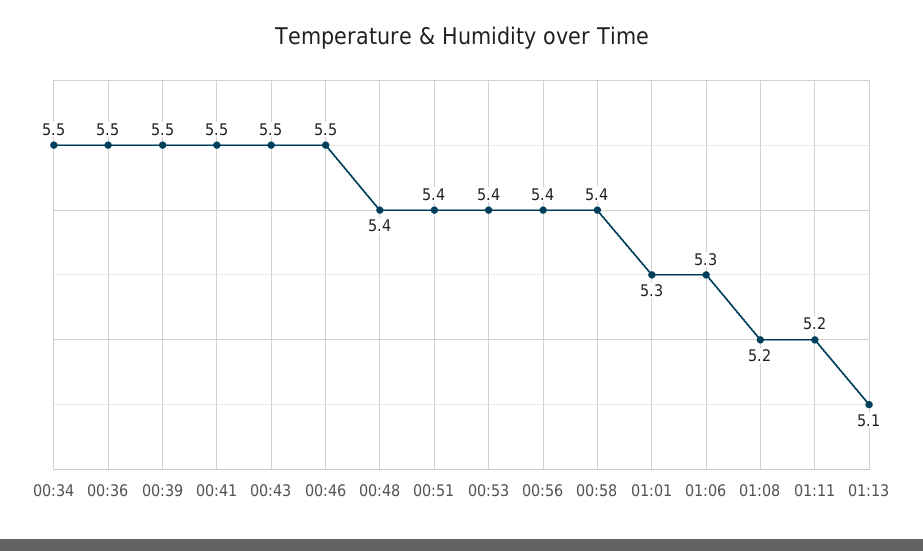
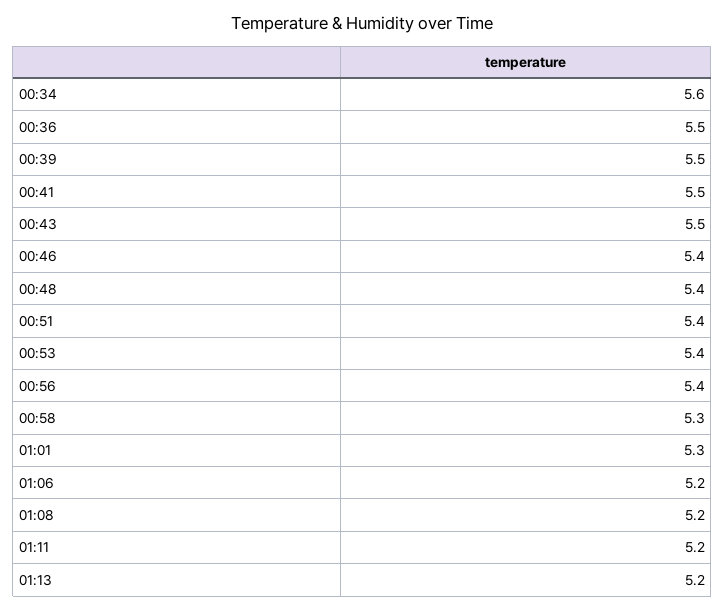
00:34: 5.5 -> 5.6
00:46: 5.5 -> 5.4
00:58: 5.4 -> 5.3
01:06: 5.3 -> 5.2
01:13: 5.1 -> 5.2

